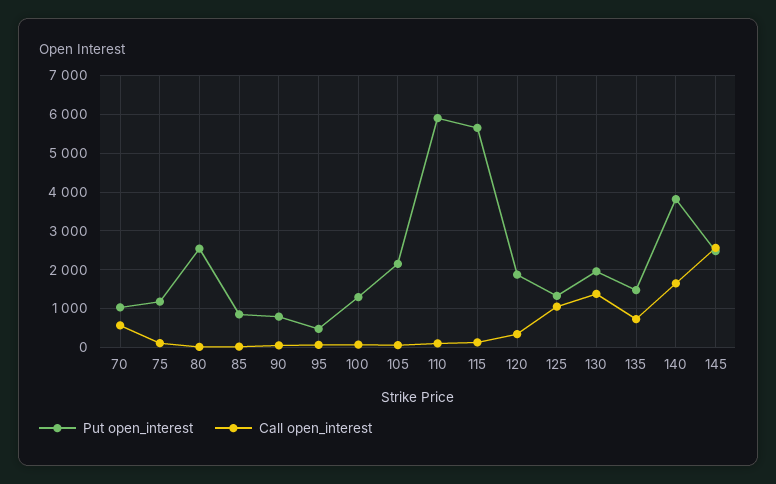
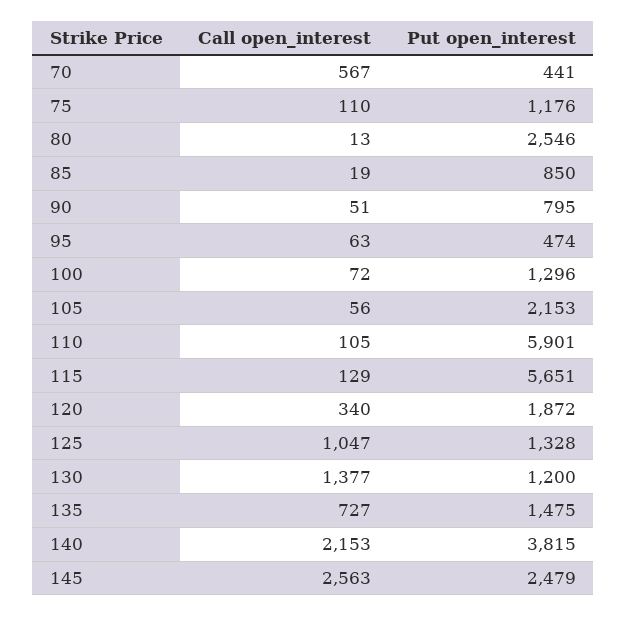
Put open_interest, 70: 1000 -> 441
Put open_interest, 130: 2000 -> 1200
Call open_interest, 140: 1600 -> 2153

